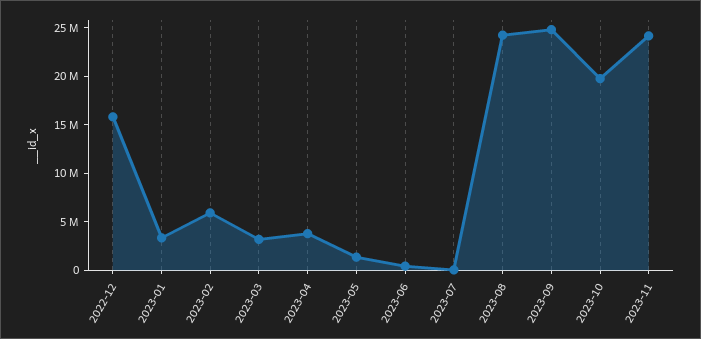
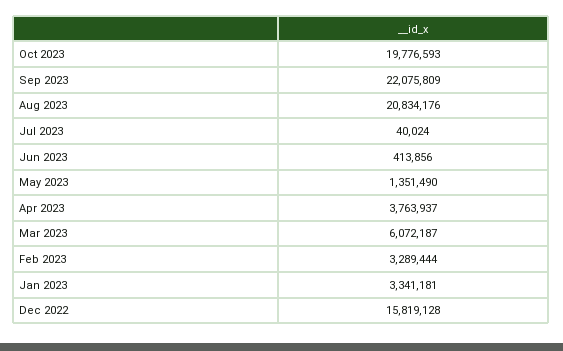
2023-02: 6000000 -> 3289444
2023-03: 3000000 -> 6072187
2023-08: 24000000 -> 20834176
2023-09: 25000000 -> 22075809
2023-11: 24000000 -> none

